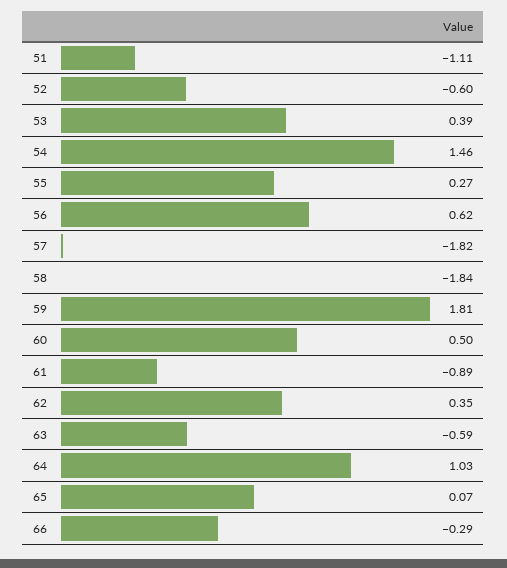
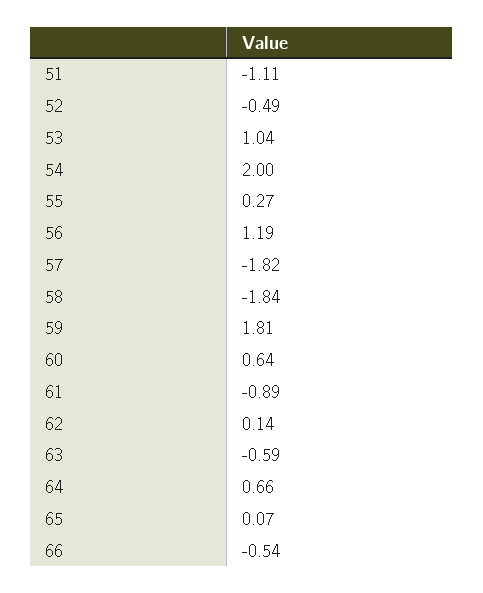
52: -0.6 -> -0.49
53: 0.39 -> 1.04
54: 1.46 -> 2
56: 0.62 -> 1.19
60: 0.5 -> 0.64
62: 0.35 -> 0.14
64: 1.03 -> 0.66
66: -0.29 -> -0.54

